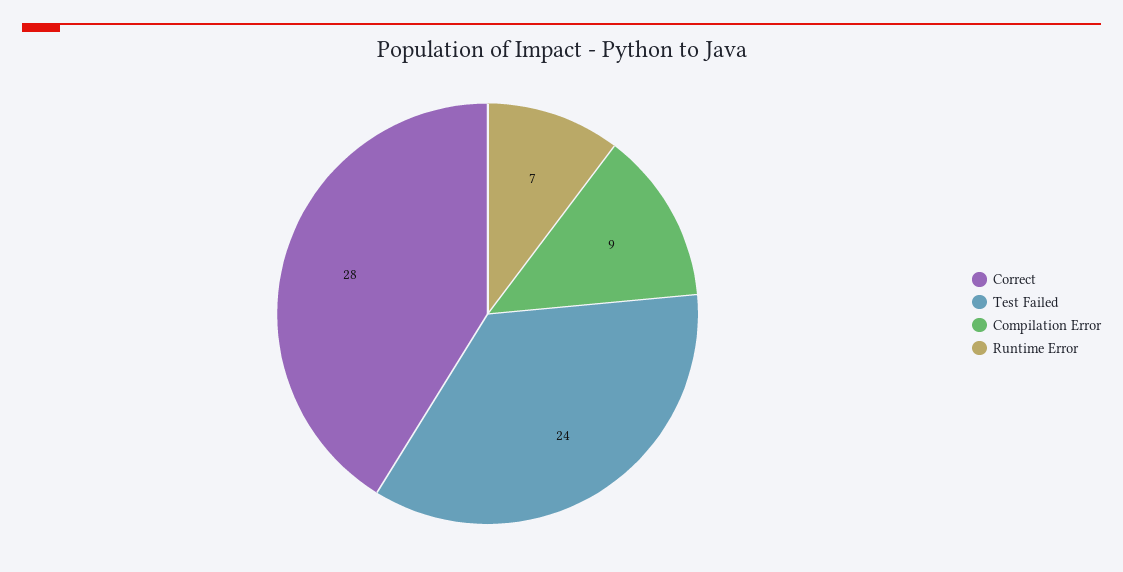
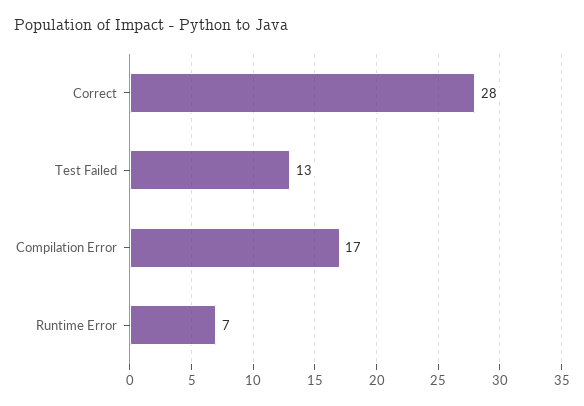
Test Failed: 24 -> 13
Compilation Error: 9 -> 17

